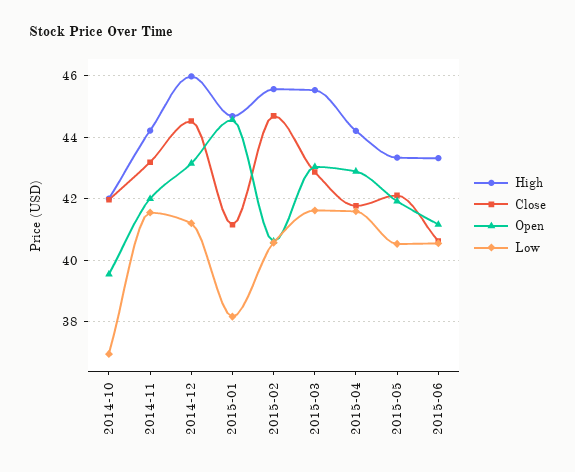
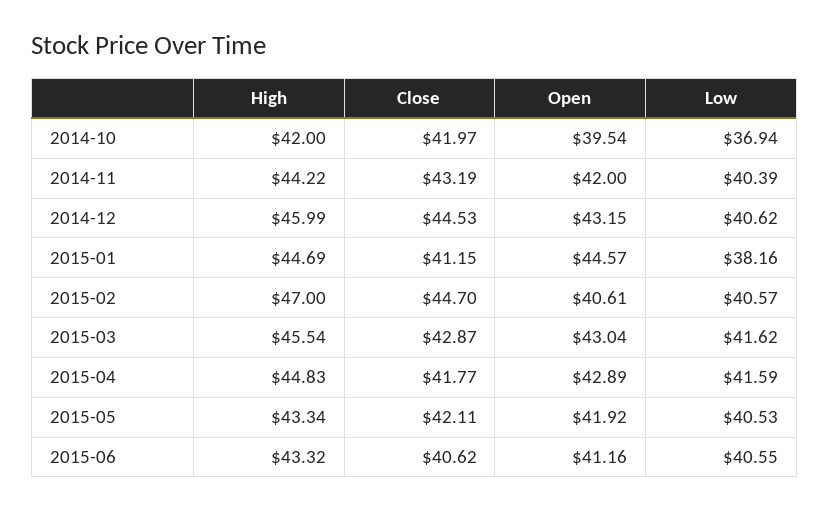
Low, 2014-11: 41.6 -> 40.39
Low, 2014-12: 41.2 -> 40.62
High, 2015-02: 45.6 -> 47
High, 2015-04: 44.2 -> 44.83

